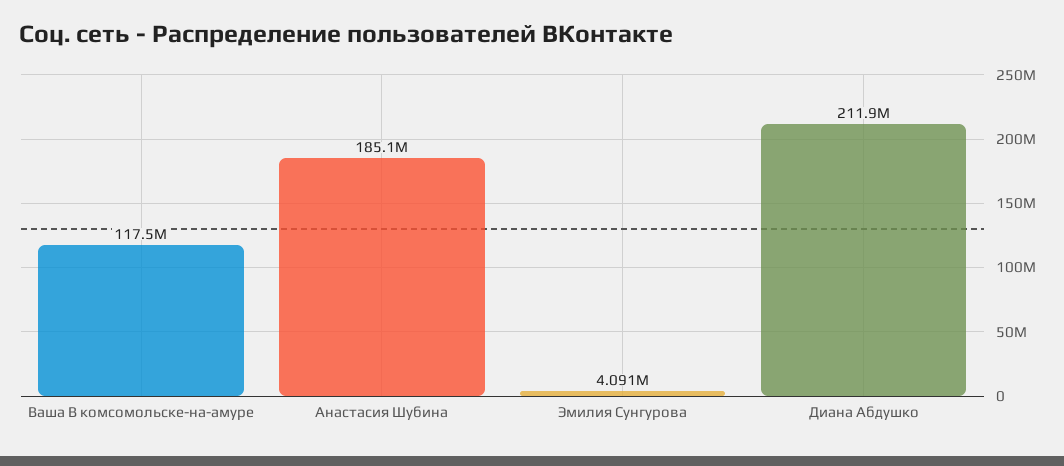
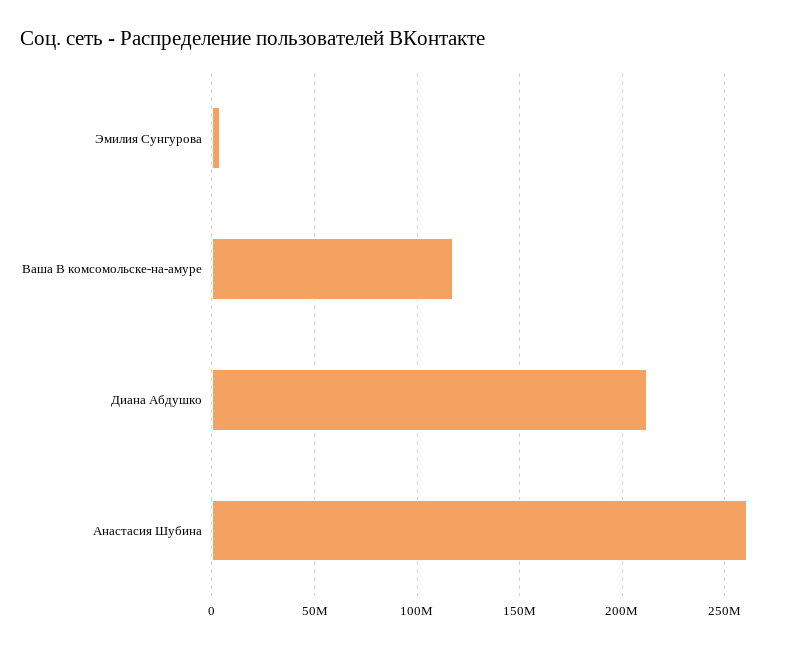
Анастасия Шубина: 185100000 -> 260000000

